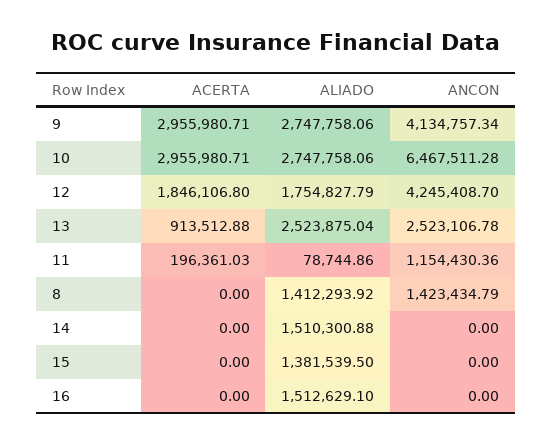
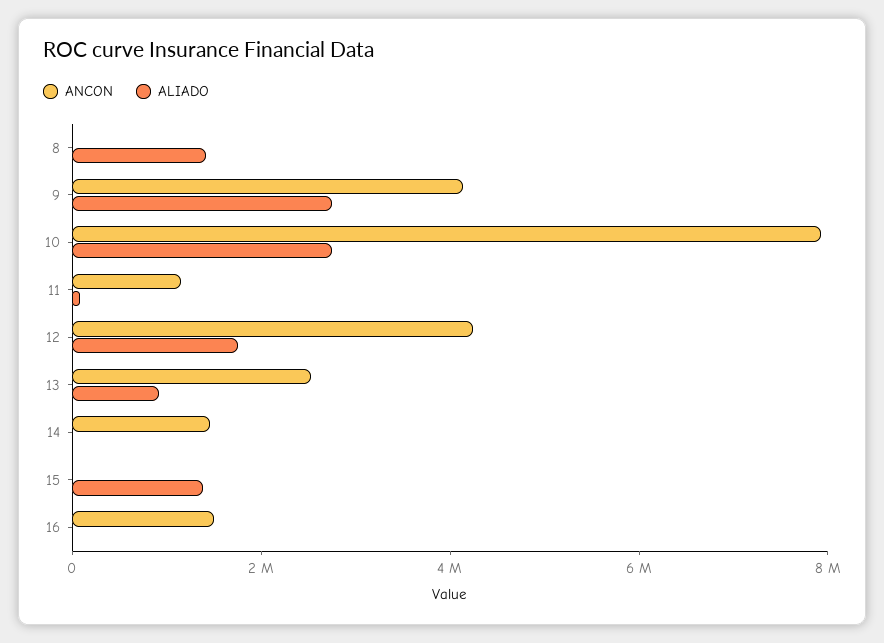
ACERTA, 9: 2955980.71 -> none
ACERTA, 10: 2955980.71 -> none
ANCON, 10: 6467511.28 -> 8000000
ACERTA, 12: 1846106.8 -> none
ACERTA, 13: 913512.88 -> none
ALIADO, 13: 2523875.04 -> 1000000
ACERTA, 11: 196361.03 -> none
ACERTA, 8: 0 -> none
ANCON, 8: 1423434.79 -> 0
ACERTA, 14: 0 -> none
ALIADO, 14: 1510300.88 -> 0
ANCON, 14: 0 -> 1500000
ACERTA, 15: 0 -> none
ACERTA, 16: 0 -> none
ALIADO, 16: 1512629.1 -> 0
ANCON, 16: 0 -> 1500000

